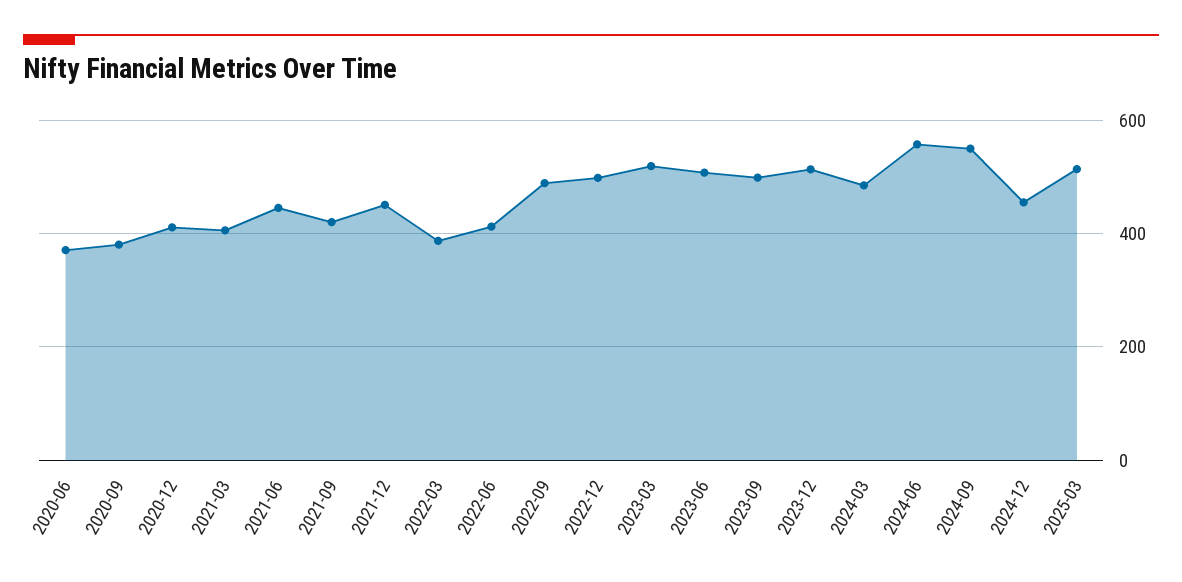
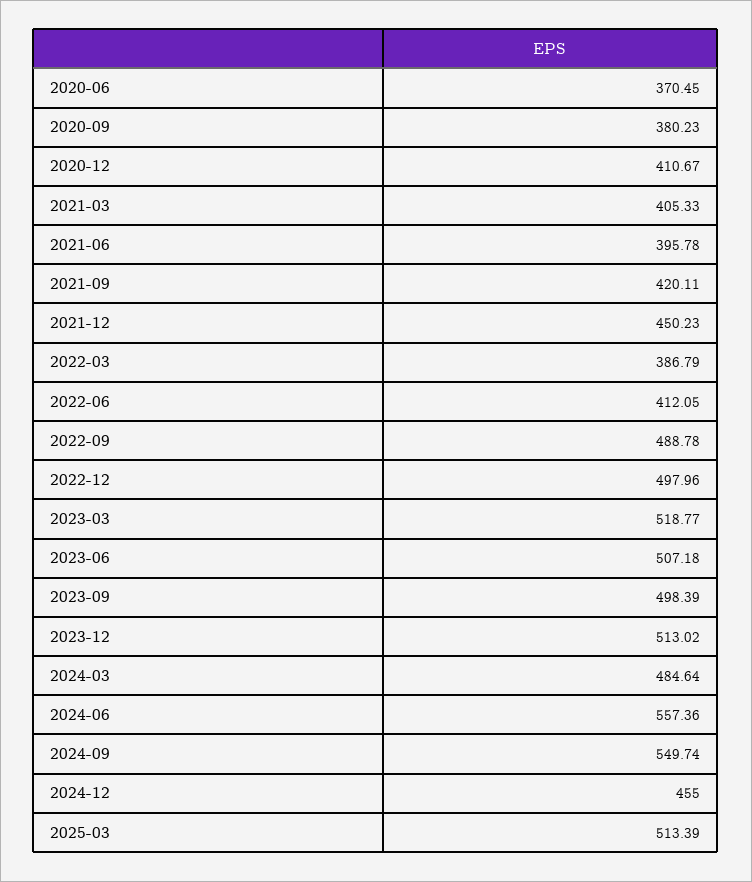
2021-06: 440 -> 395.78

